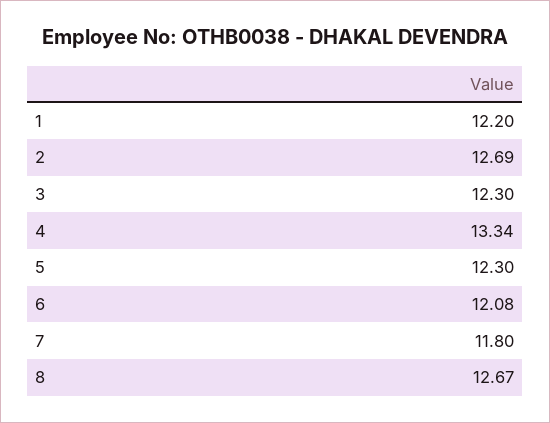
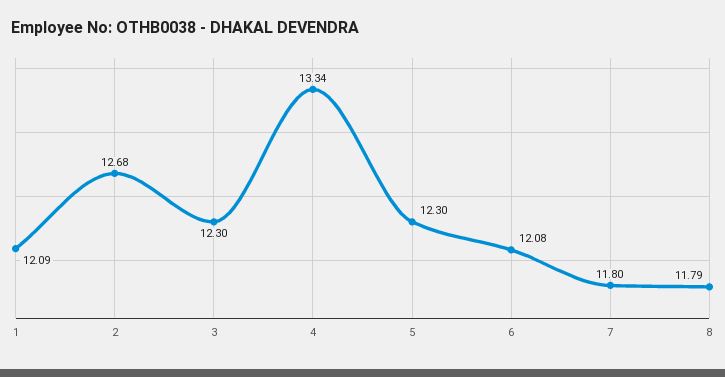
1: 12.2 -> 12.09
2: 12.69 -> 12.68
8: 12.67 -> 11.79

